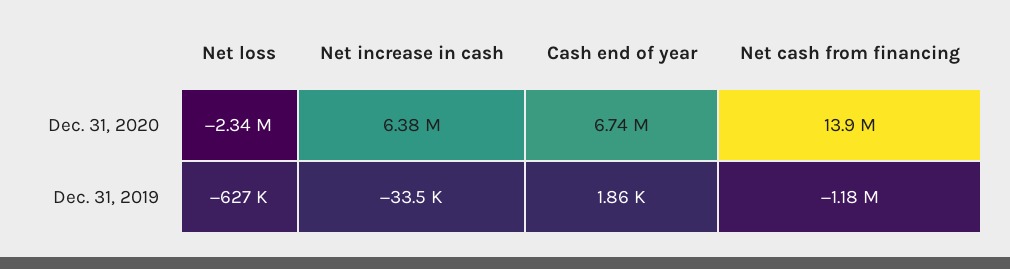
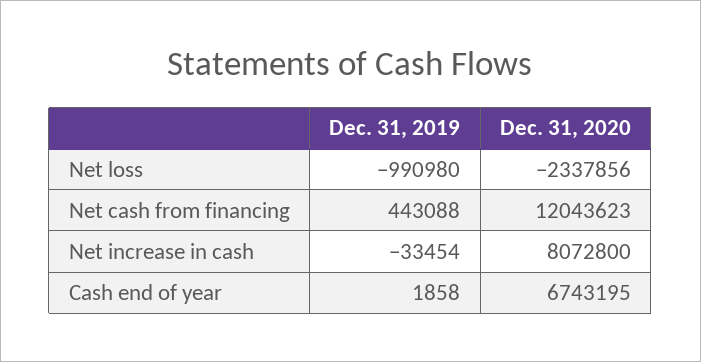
Net increase in cash, Dec. 31, 2020: 6380000 -> 8072800
Net cash from financing, Dec. 31, 2020: 13900000 -> 12043623
Net loss, Dec. 31, 2019: -627000 -> -990980
Net cash from financing, Dec. 31, 2019: -1180000 -> 443088

